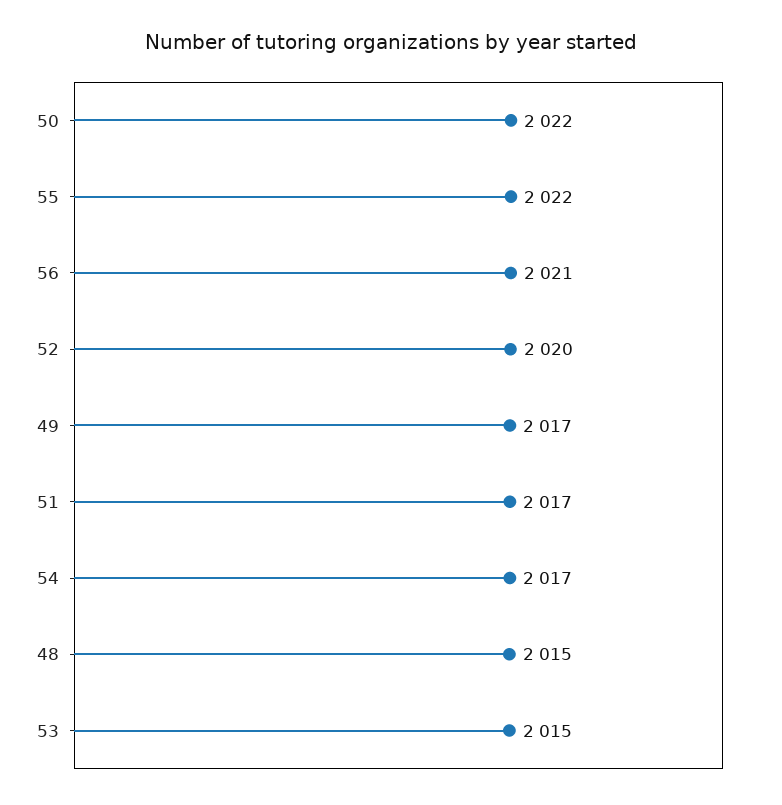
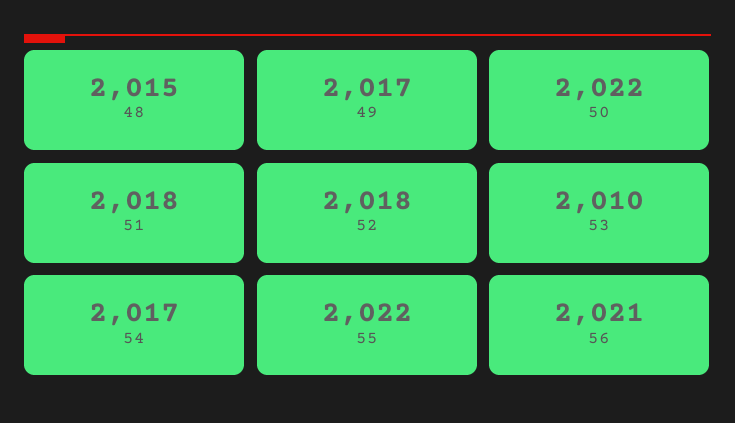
52: 2020 -> 2018
51: 2017 -> 2018
53: 2015 -> 2010

